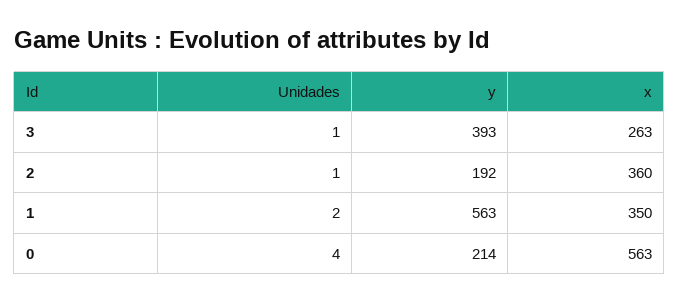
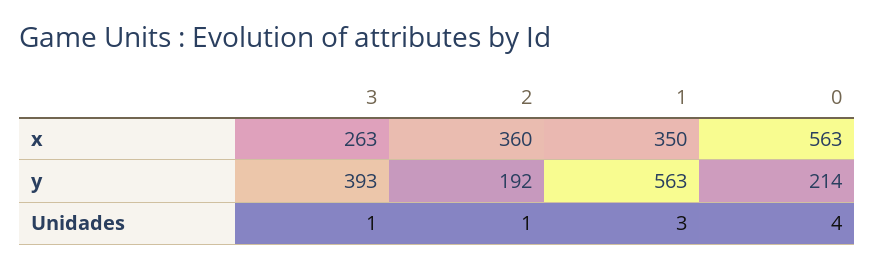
Unidades, 1: 2 -> 3

